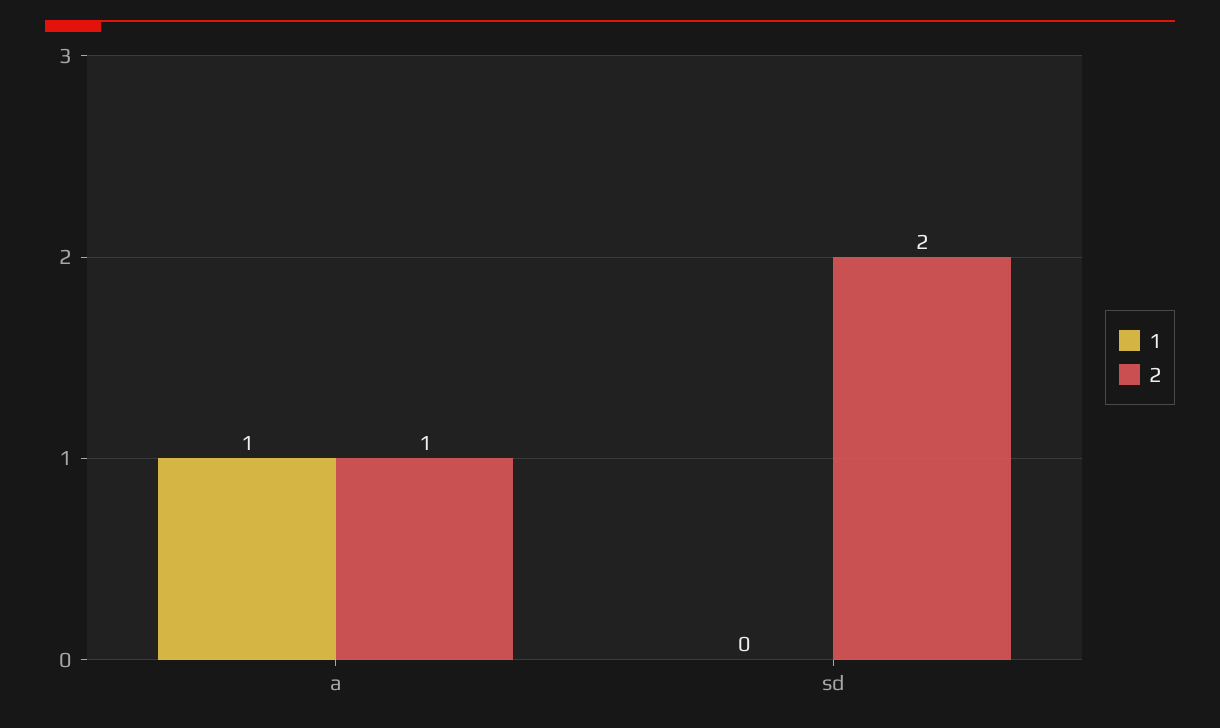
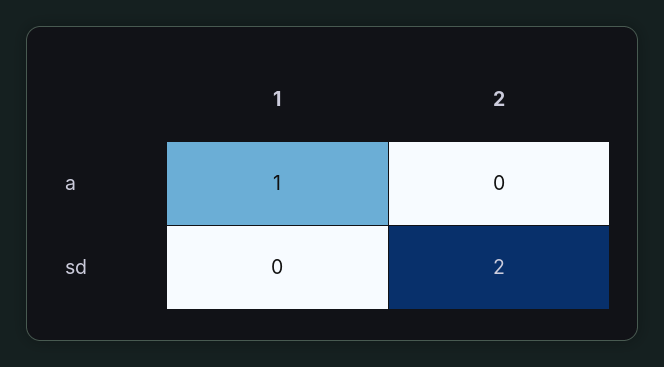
2, a: 1 -> 0

